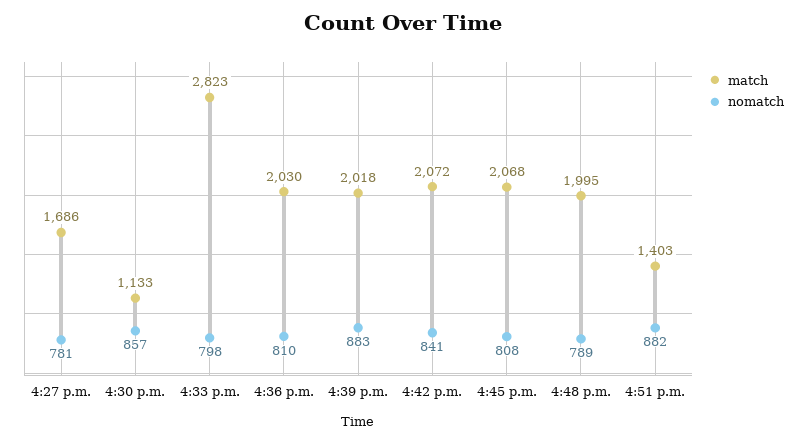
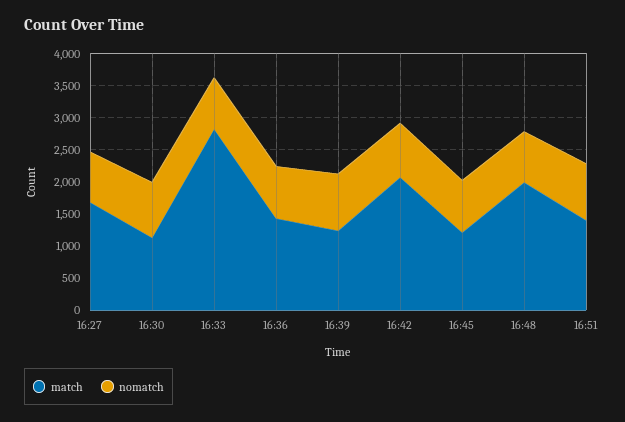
match, 4:36 p.m.: 2030 -> 1500
match, 4:39 p.m.: 2018 -> 1250
match, 4:45 p.m.: 2068 -> 1250

